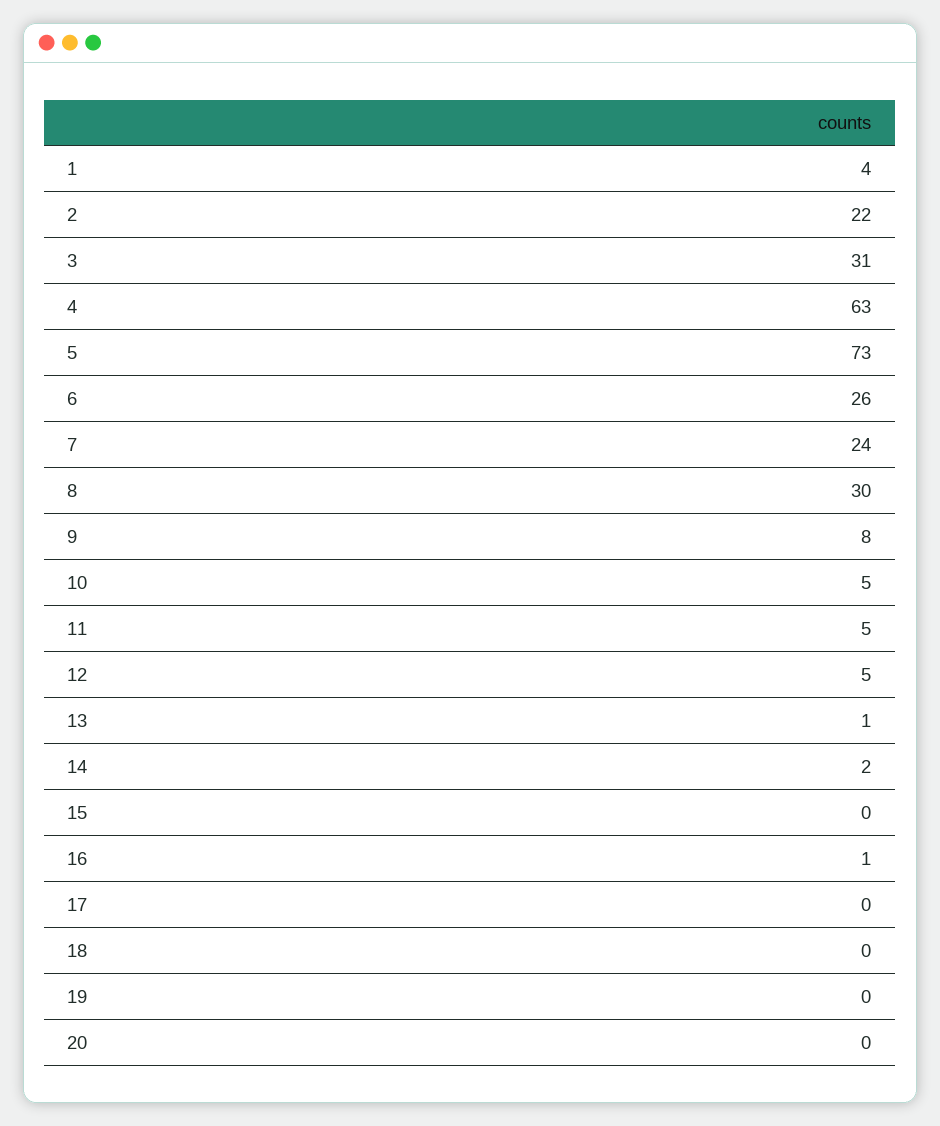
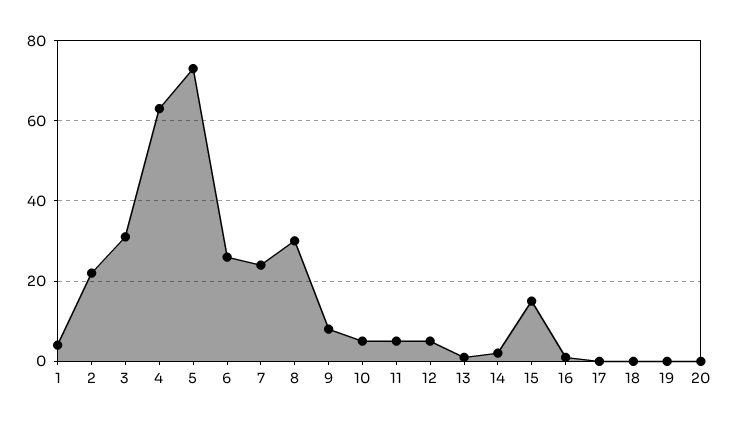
15: 0 -> 15

